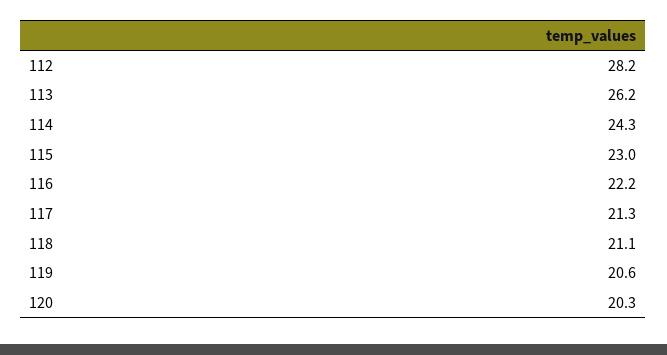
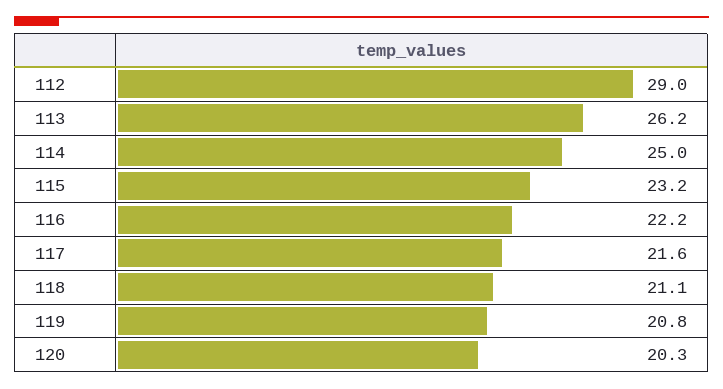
112: 28.2 -> 29
114: 24.3 -> 25
115: 23 -> 23.2
117: 21.3 -> 21.6
119: 20.6 -> 20.8

